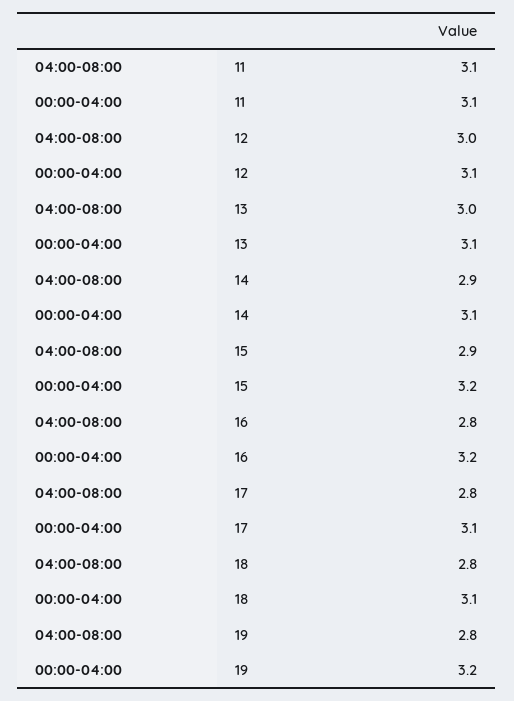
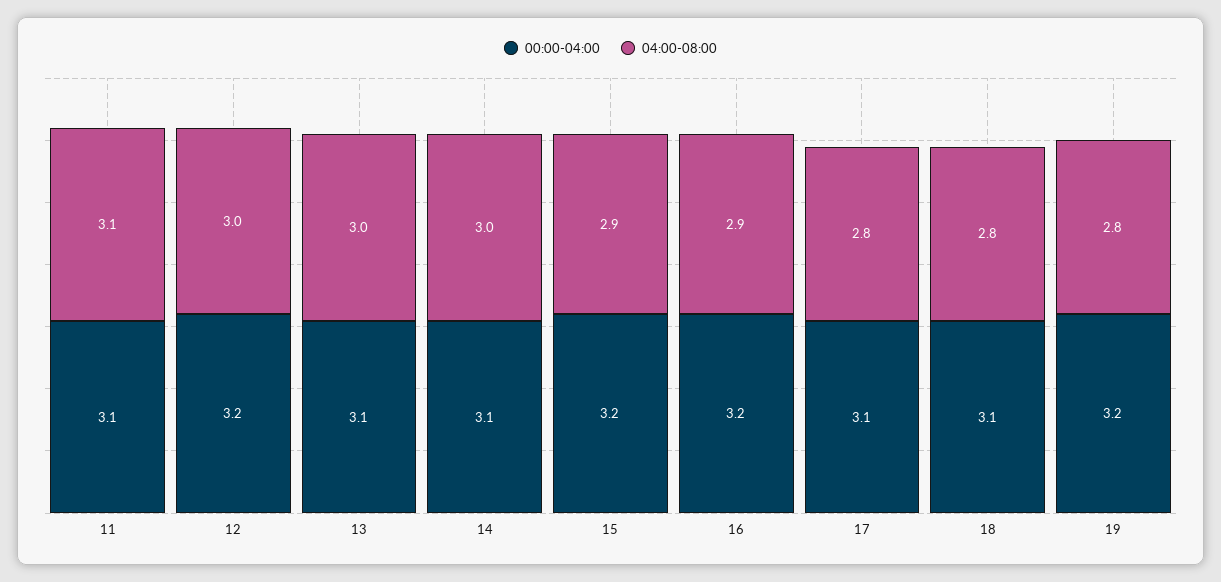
00:00-04:00, 12: 3.1 -> 3.2
04:00-08:00, 14: 2.9 -> 3
04:00-08:00, 16: 2.8 -> 2.9

